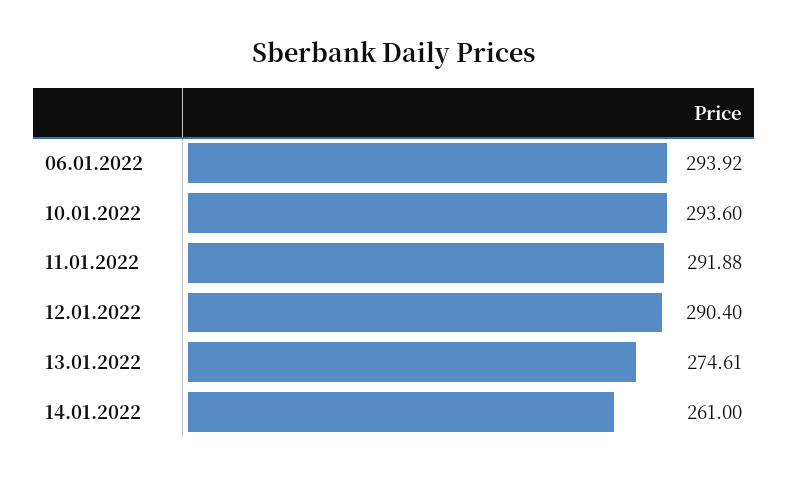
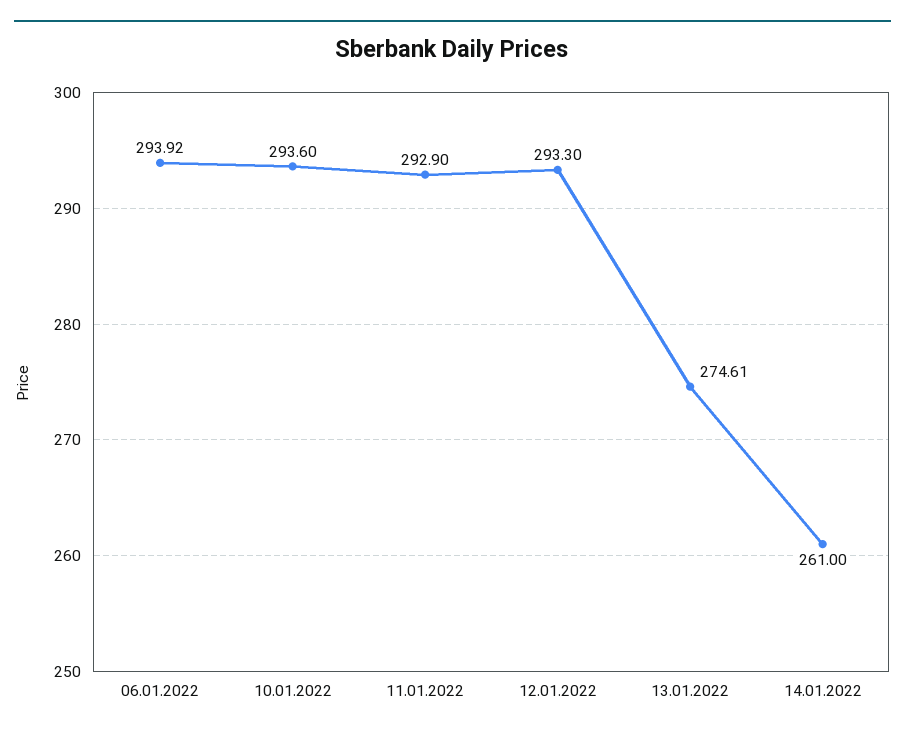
11.01.2022: 291.88 -> 292.9
12.01.2022: 290.4 -> 293.3

